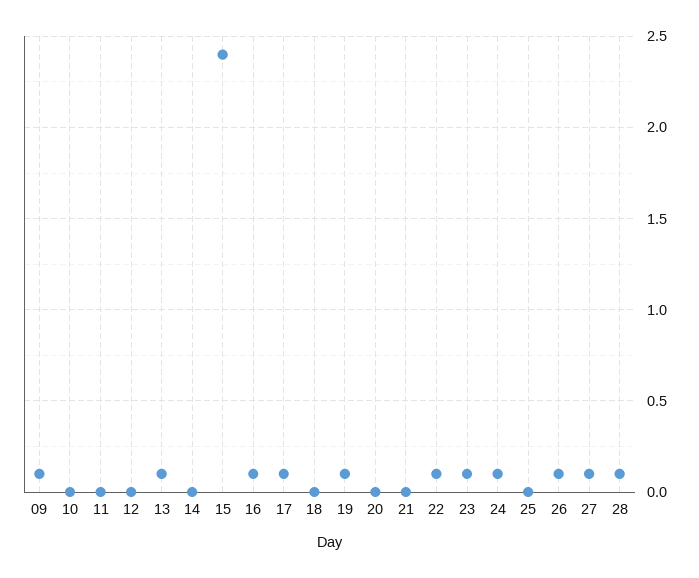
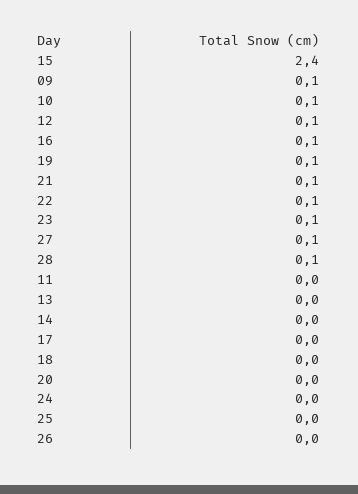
10: 0 -> 0.1
12: 0 -> 0.1
13: 0.1 -> 0
17: 0.1 -> 0
21: 0 -> 0.1
24: 0.1 -> 0
26: 0.1 -> 0

